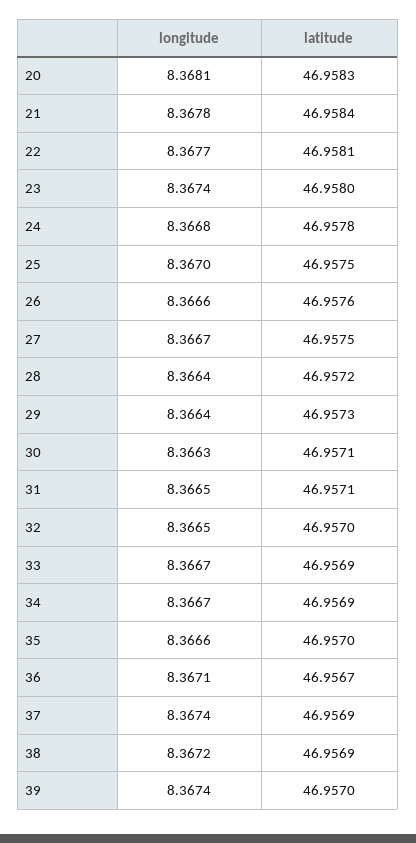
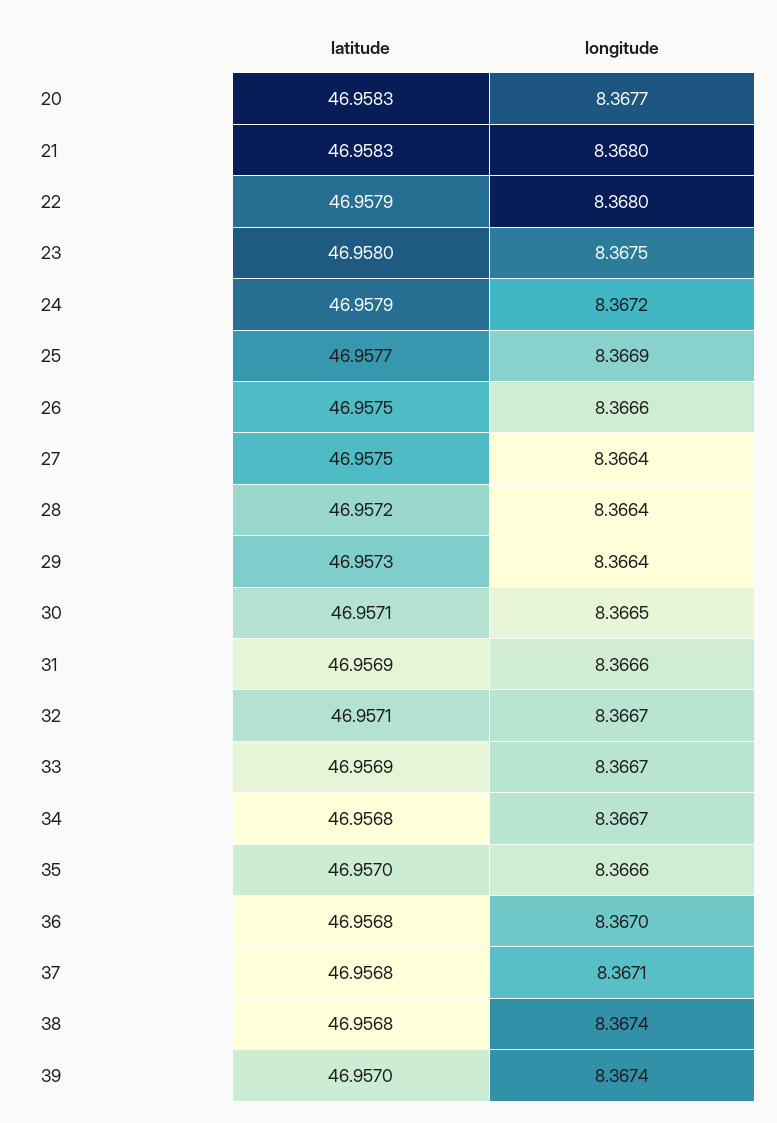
longitude, 20: 8.3681 -> 8.3677
longitude, 21: 8.3678 -> 8.368
latitude, 21: 46.9584 -> 46.9583
longitude, 22: 8.3677 -> 8.368
latitude, 22: 46.9581 -> 46.9579
longitude, 23: 8.3674 -> 8.3675
longitude, 24: 8.3668 -> 8.3672
latitude, 24: 46.9578 -> 46.9579
longitude, 25: 8.367 -> 8.3669
latitude, 25: 46.9575 -> 46.9577
latitude, 26: 46.9576 -> 46.9575
longitude, 27: 8.3667 -> 8.3664
longitude, 30: 8.3663 -> 8.3665
longitude, 31: 8.3665 -> 8.3666
latitude, 31: 46.9571 -> 46.9569
longitude, 32: 8.3665 -> 8.3667
latitude, 32: 46.957 -> 46.9571
latitude, 34: 46.9569 -> 46.9568
longitude, 36: 8.3671 -> 8.367
latitude, 36: 46.9567 -> 46.9568
longitude, 37: 8.3674 -> 8.3671
latitude, 37: 46.9569 -> 46.9568
longitude, 38: 8.3672 -> 8.3674
latitude, 38: 46.9569 -> 46.9568

